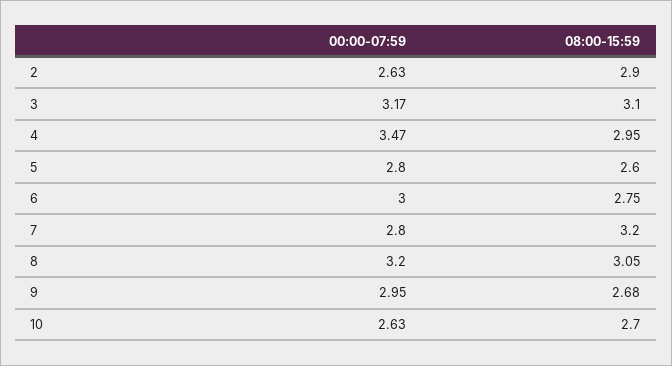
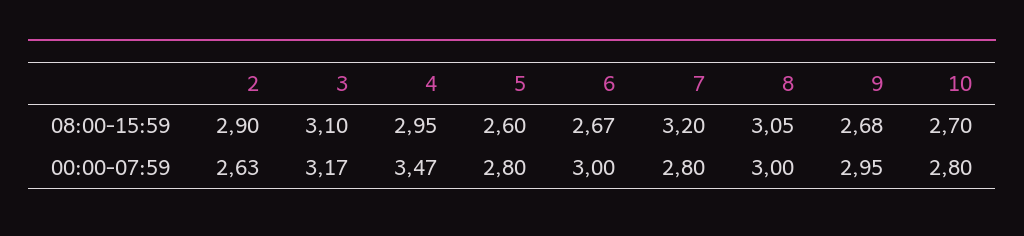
08:00-15:59, 6: 2.75 -> 2.67
00:00-07:59, 8: 3.2 -> 3
00:00-07:59, 10: 2.63 -> 2.8

